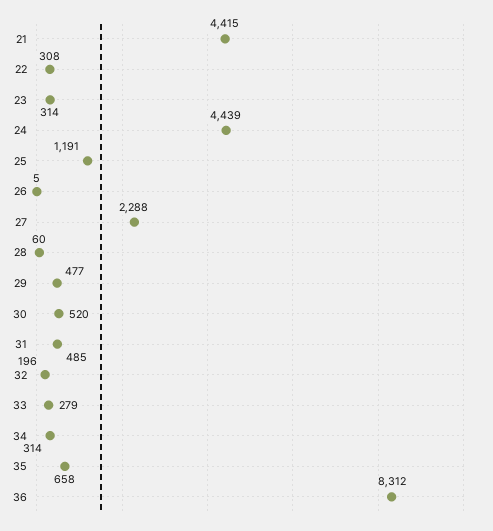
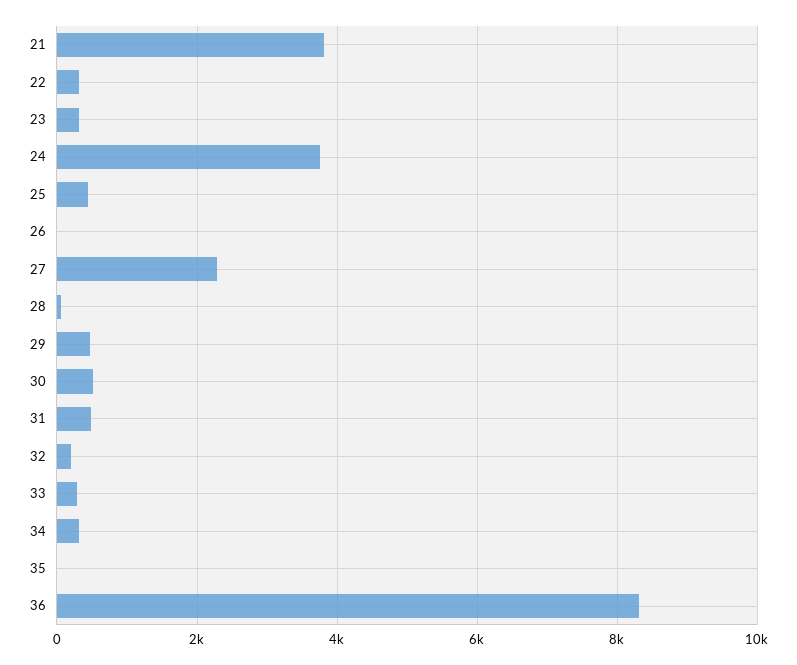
21: 4415 -> 3800
24: 4439 -> 3800
25: 1191 -> 400
35: 658 -> 0

